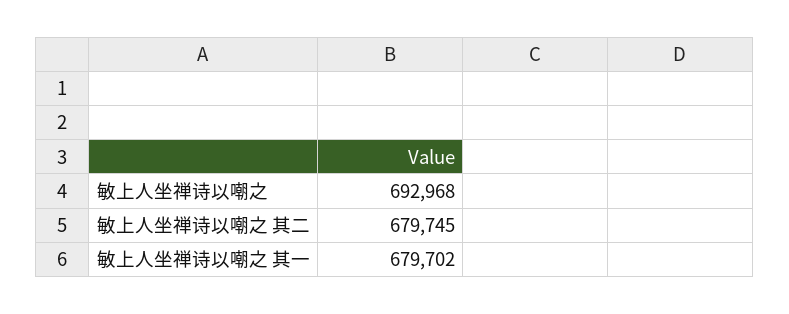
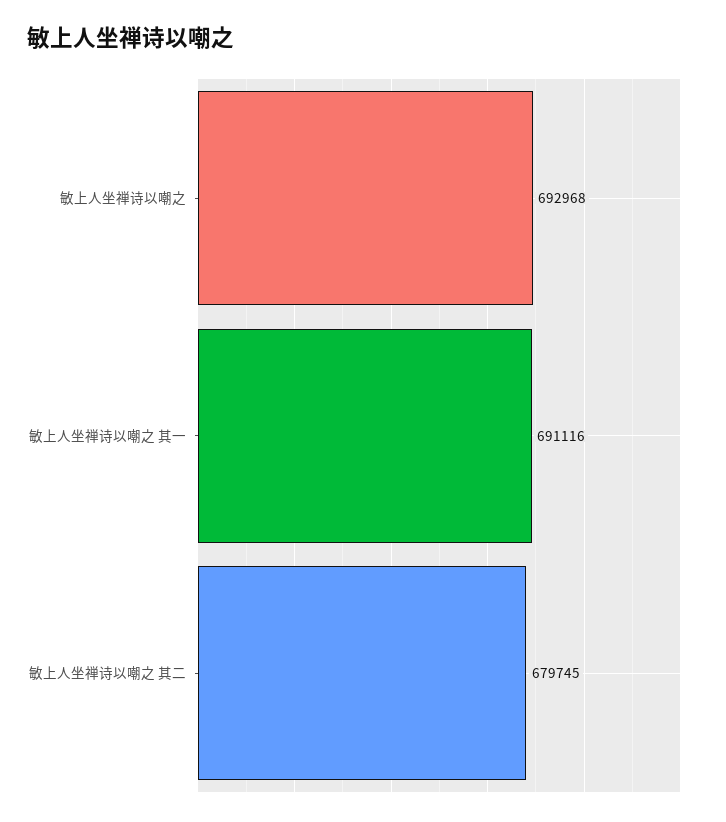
敏上人坐禅诗以嘲之 其一: 679702 -> 691116

